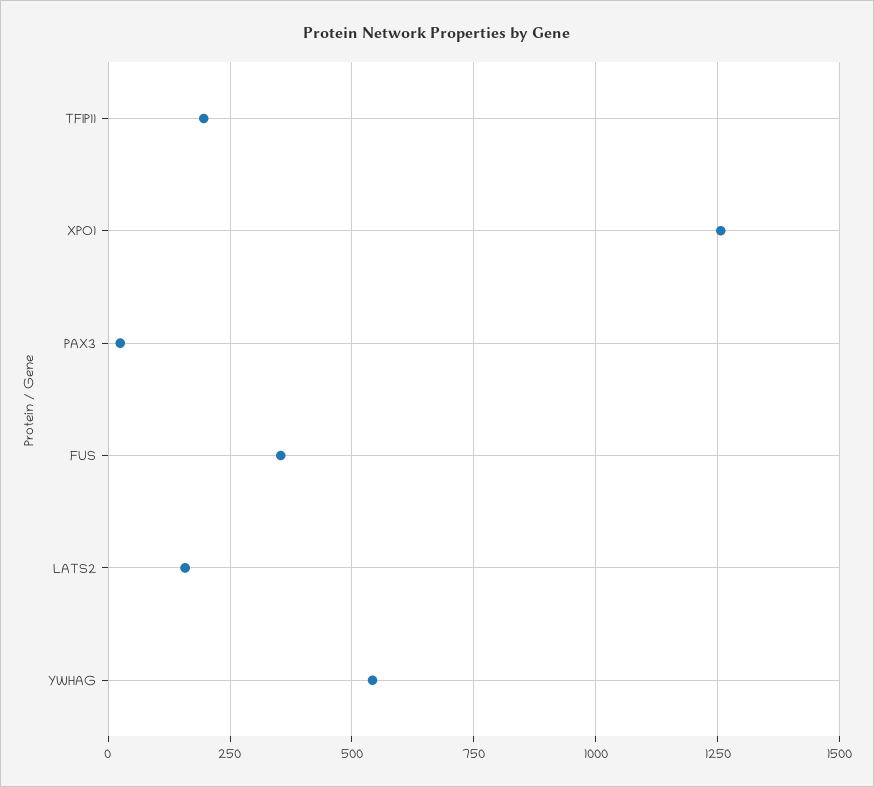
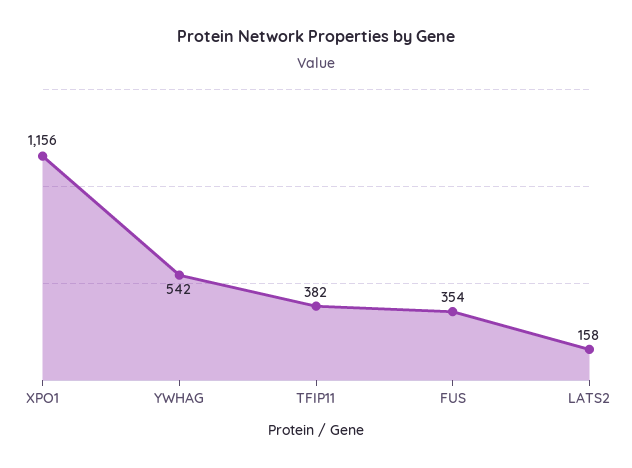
TFIP11: 200 -> 382
XPO1: 1250 -> 1156
PAX3: 25 -> none

